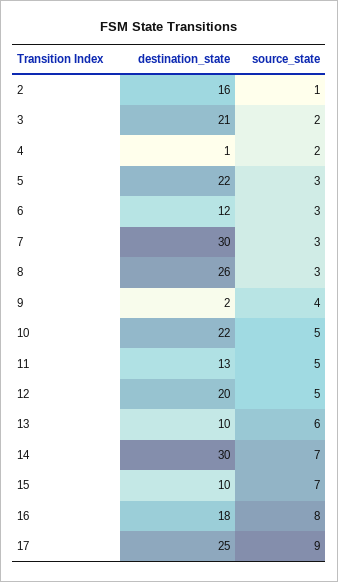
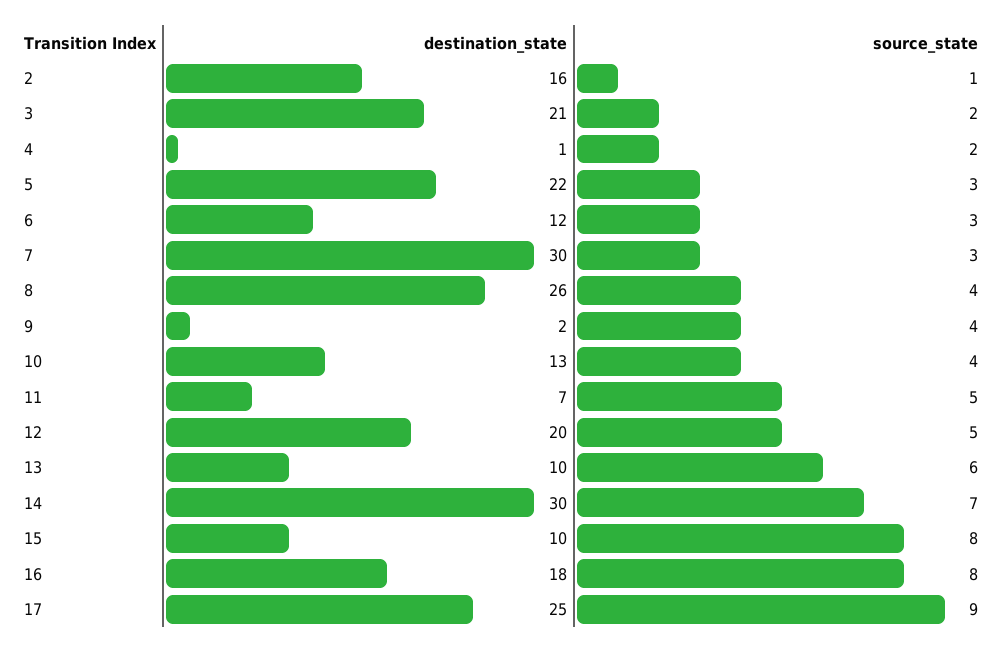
source_state, 8: 3 -> 4
destination_state, 10: 22 -> 13
source_state, 10: 5 -> 4
destination_state, 11: 13 -> 7
source_state, 15: 7 -> 8

